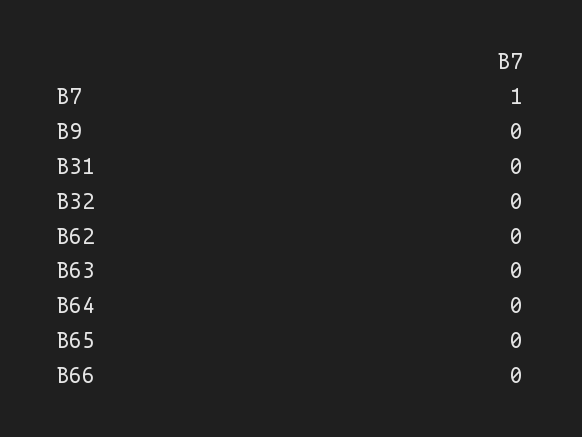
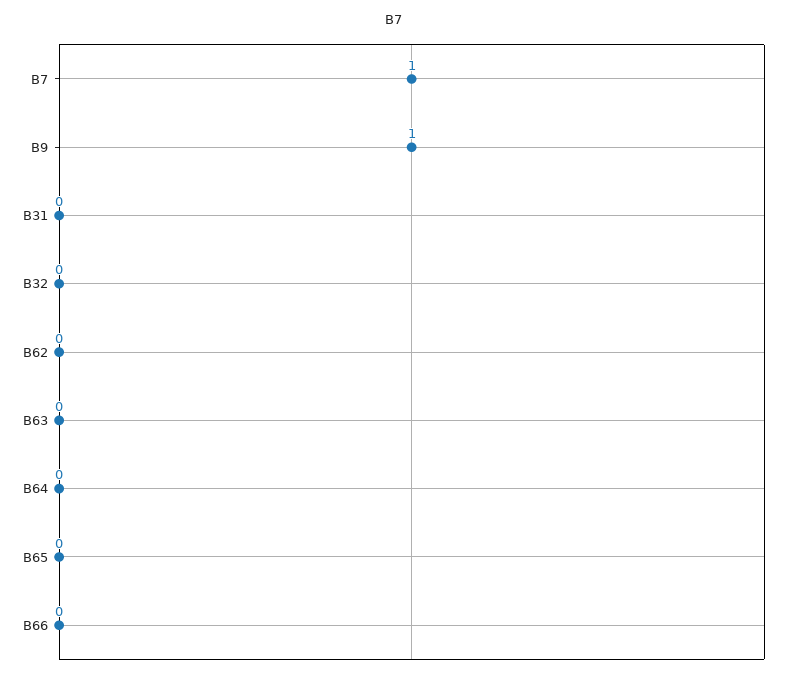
B9: 0 -> 1

